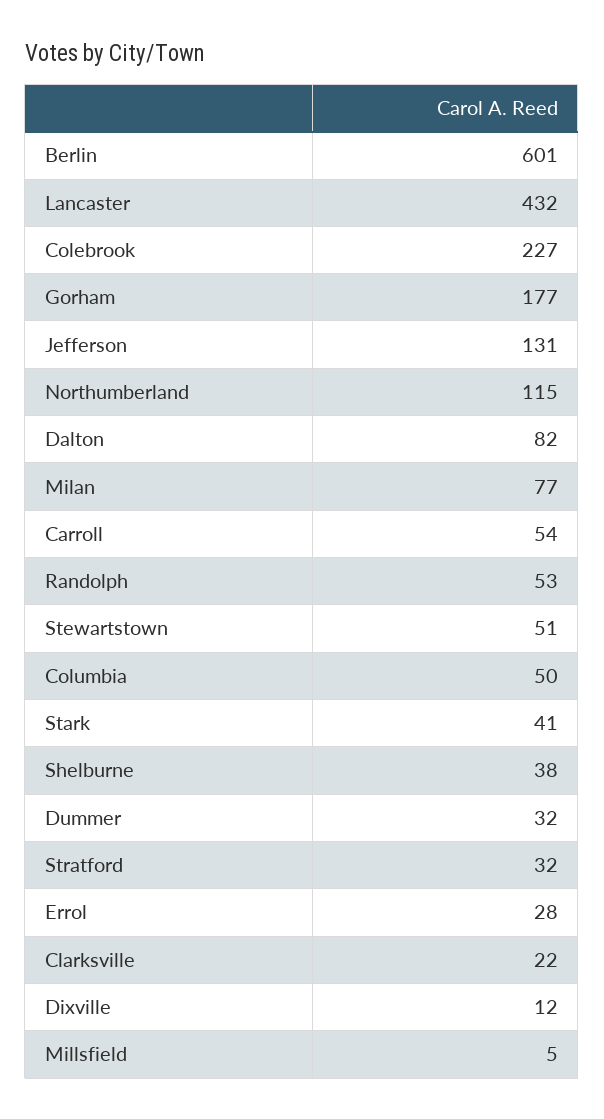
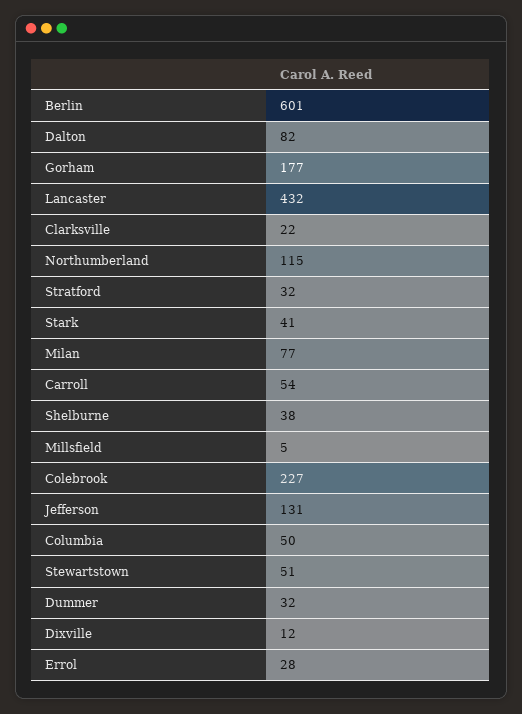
Randolph: 53 -> none

